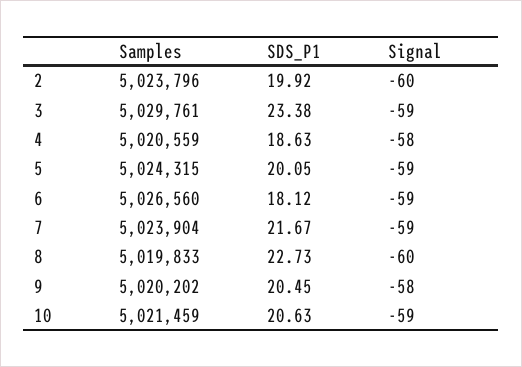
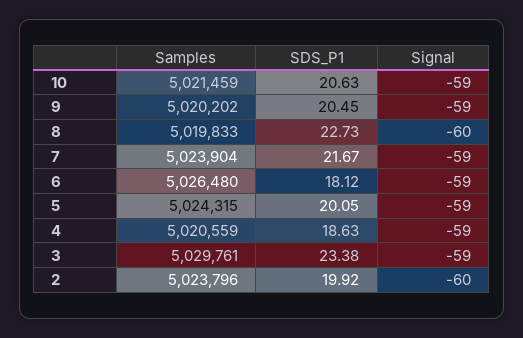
Signal, 4: -58 -> -59
Samples, 6: 5026560 -> 5026480
Signal, 9: -58 -> -59

